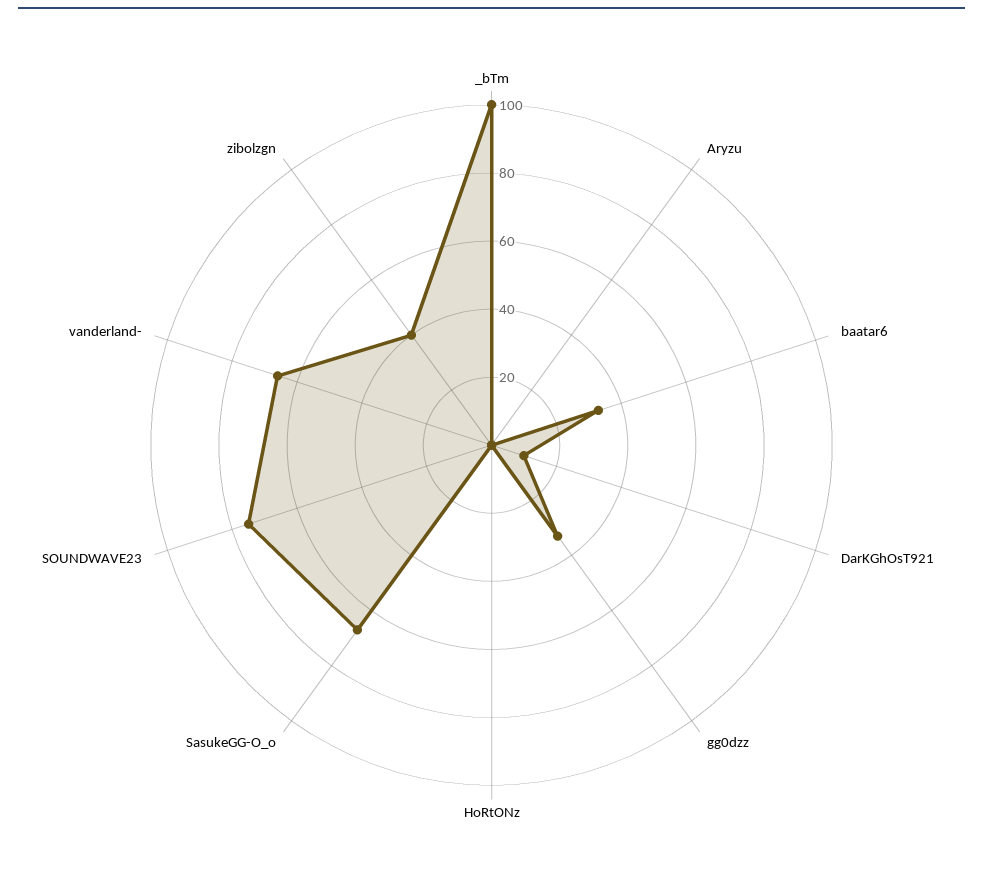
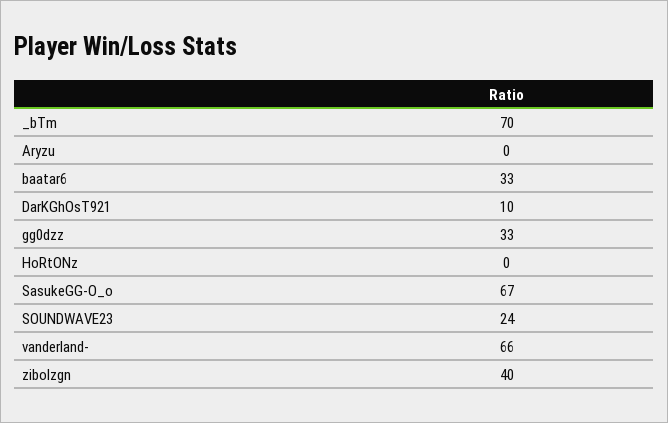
_bTm: 100 -> 70
SOUNDWAVE23: 75 -> 24

